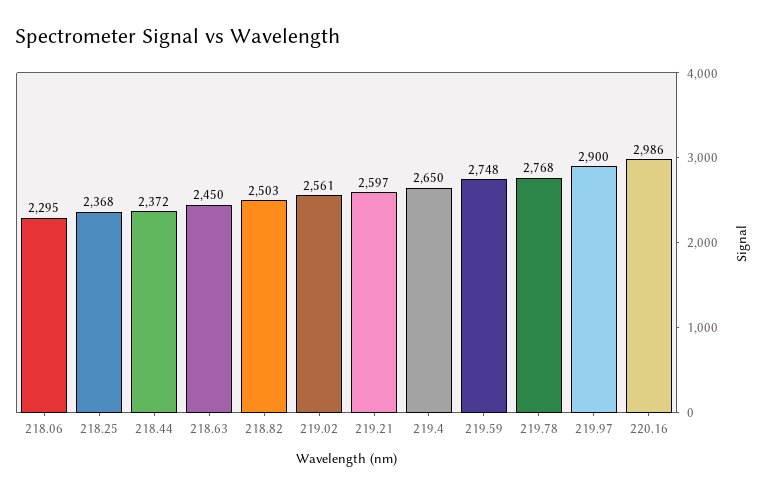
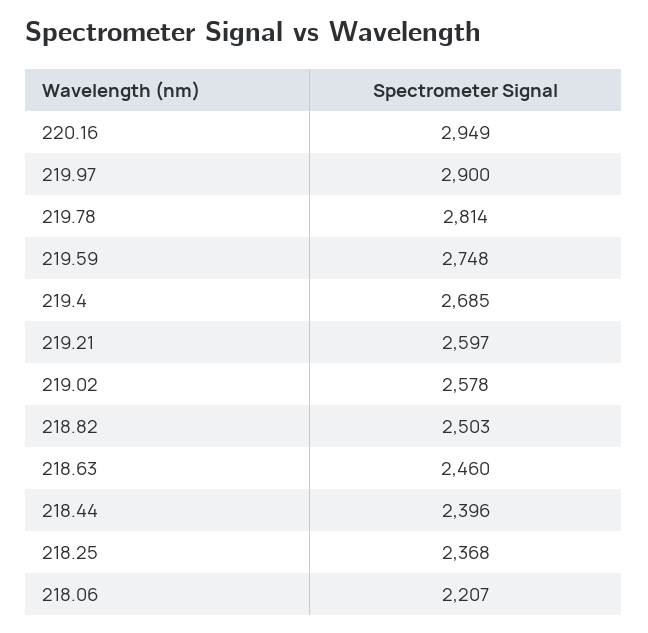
218.06: 2295 -> 2207
218.44: 2372 -> 2396
218.63: 2450 -> 2460
219.02: 2561 -> 2578
219.4: 2650 -> 2685
219.78: 2768 -> 2814
220.16: 2986 -> 2949

